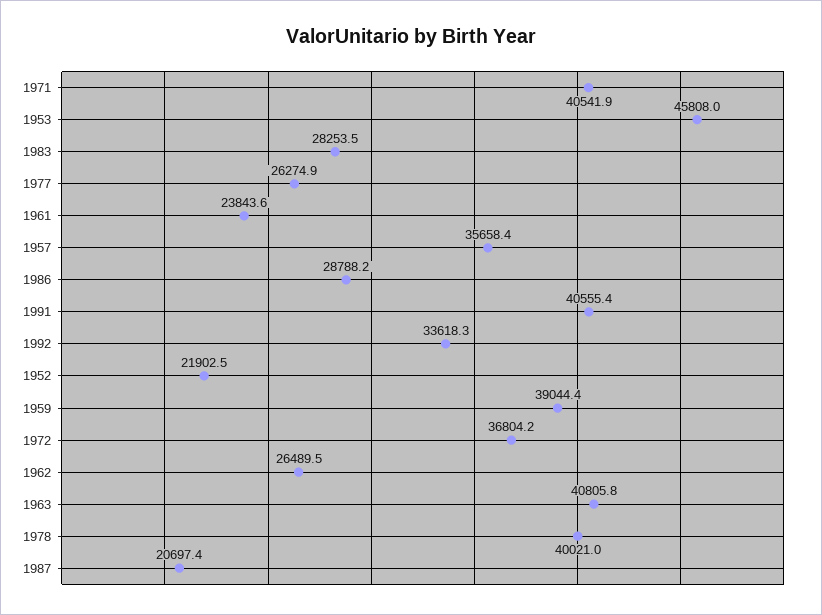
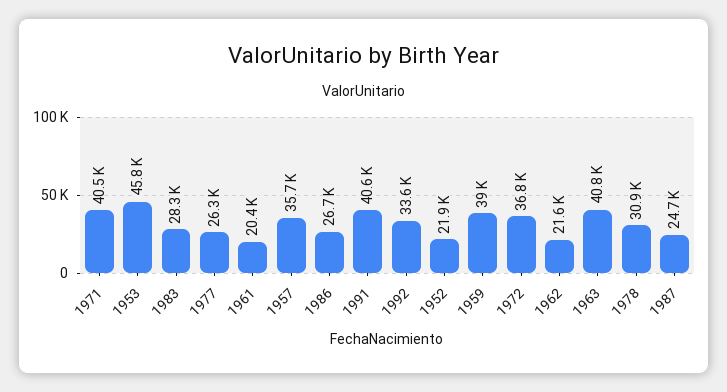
1961: 23843.6 -> 20400
1986: 28788.2 -> 26700
1962: 26489.5 -> 21600
1978: 40021 -> 30900
1987: 20697.4 -> 24700

